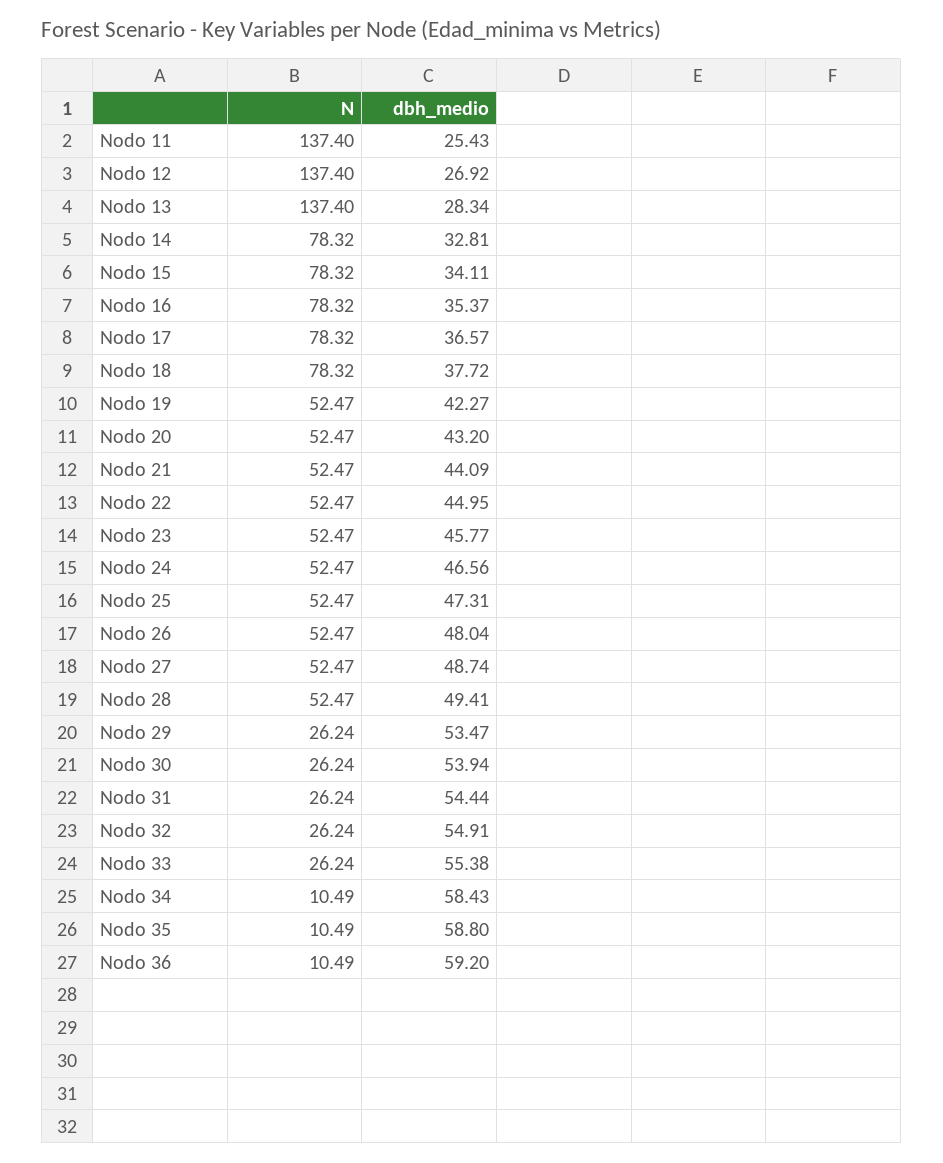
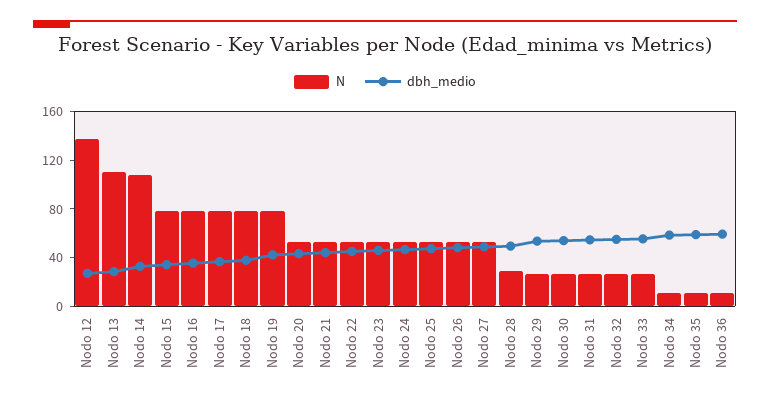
N, Nodo 11: 137.4 -> none
dbh_medio, Nodo 11: 25.43 -> none
N, Nodo 13: 137.4 -> 110
N, Nodo 14: 78.32 -> 110
N, Nodo 19: 52.47 -> 80
N, Nodo 28: 52.47 -> 30

